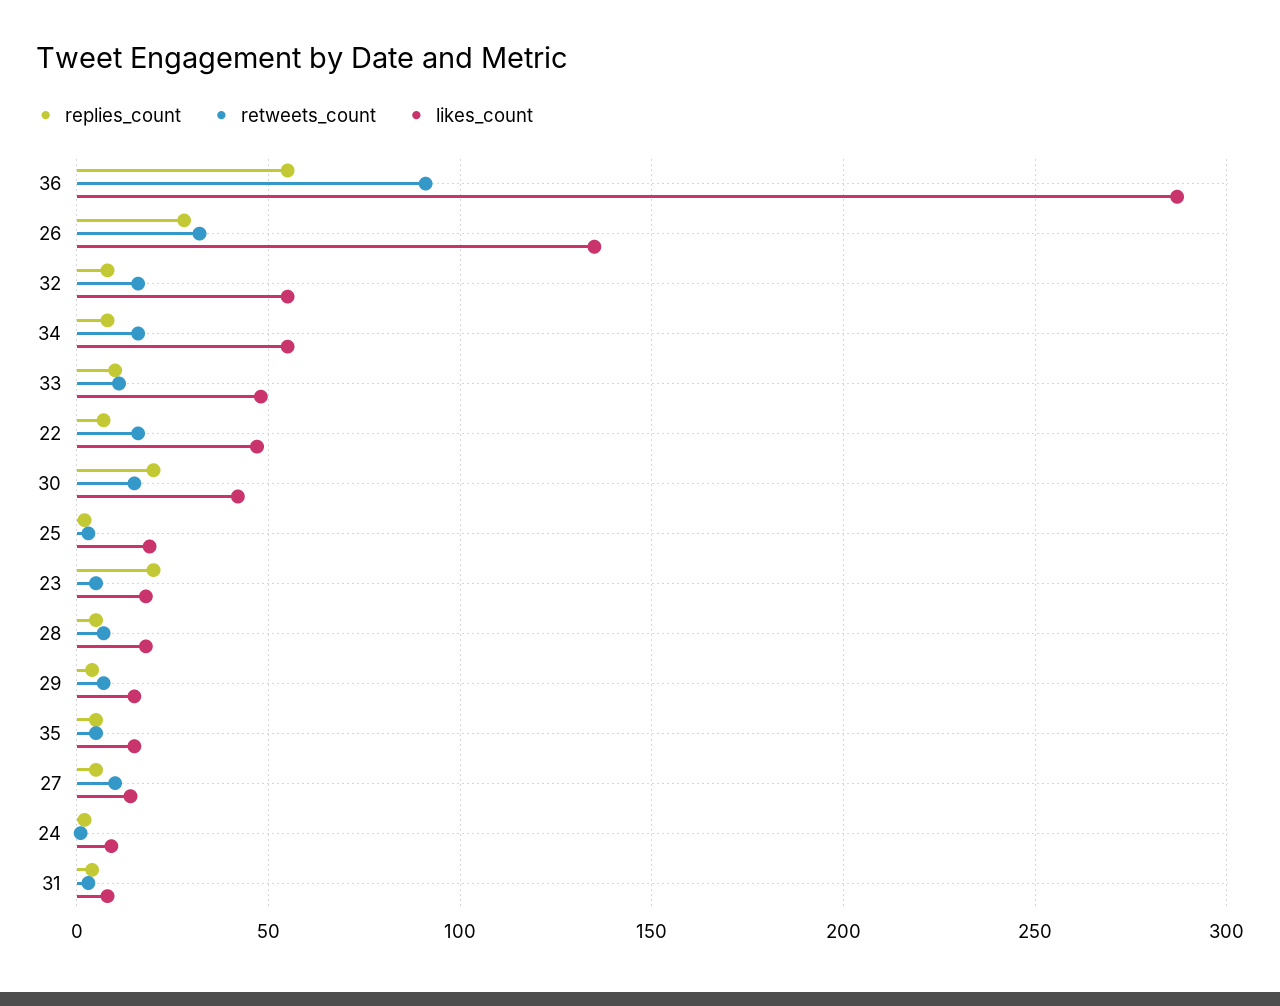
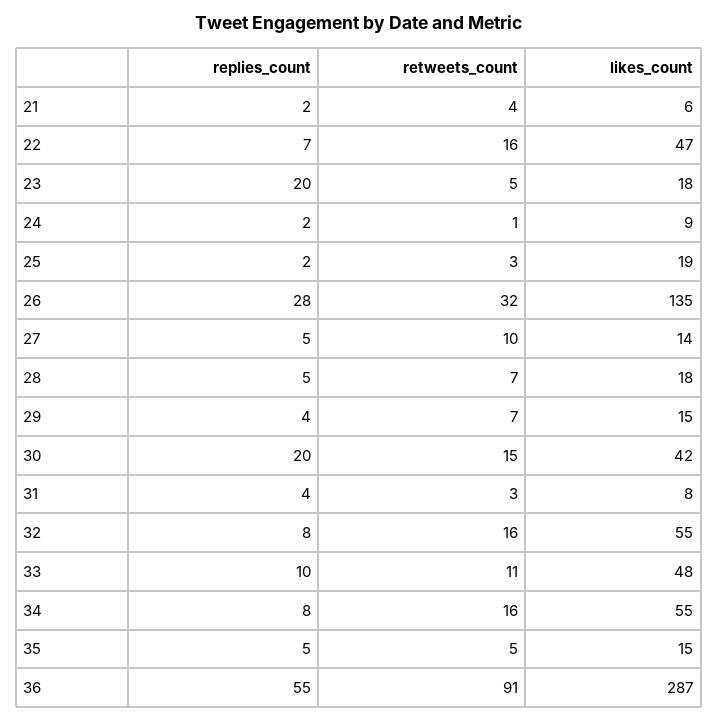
replies_count, 21: none -> 2
retweets_count, 21: none -> 4
likes_count, 21: none -> 6

